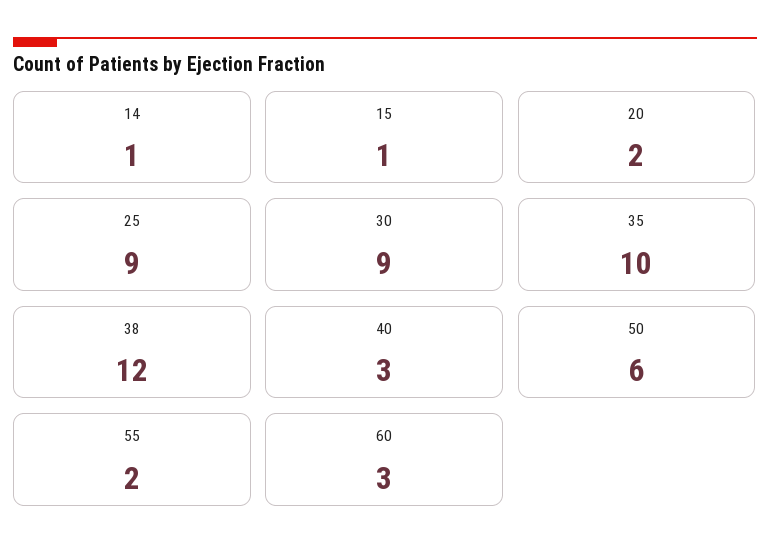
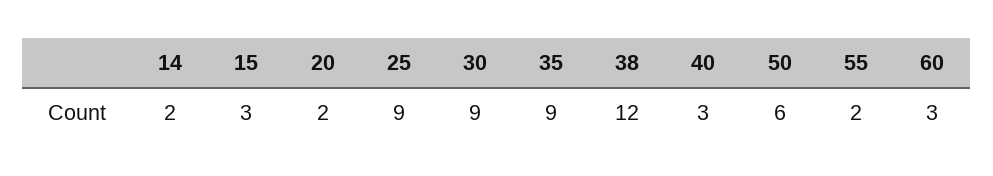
14: 1 -> 2
15: 1 -> 3
35: 10 -> 9

